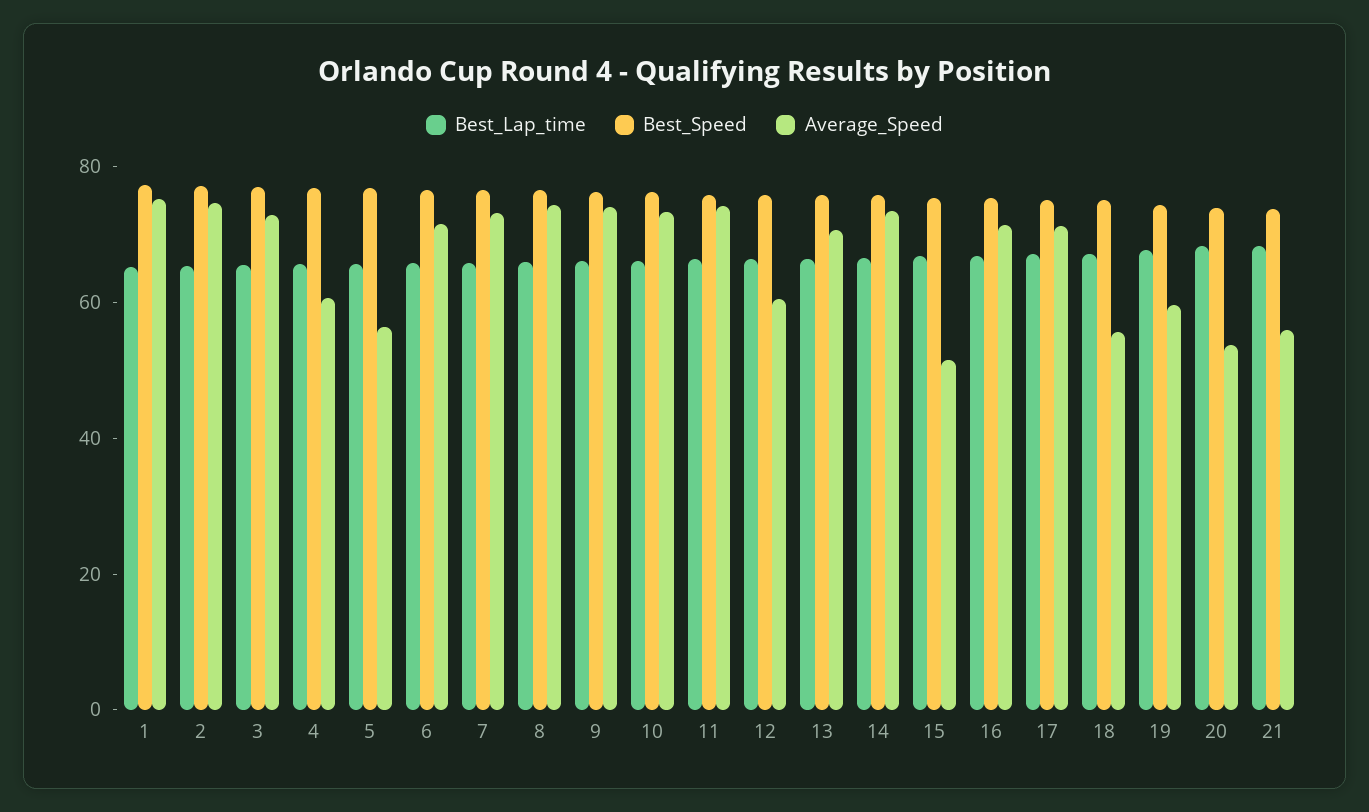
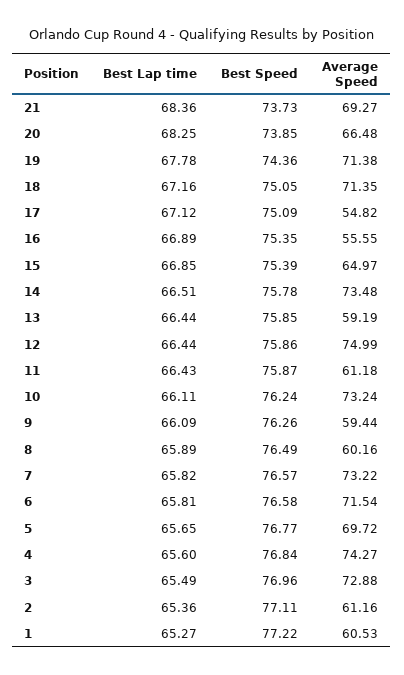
Average_Speed, 1: 75 -> 60.53
Average_Speed, 2: 75 -> 61.16
Average_Speed, 4: 60 -> 74.27
Average_Speed, 5: 55 -> 69.72
Average_Speed, 8: 75 -> 60.16
Average_Speed, 9: 75 -> 59.44
Average_Speed, 11: 75 -> 61.18
Average_Speed, 12: 60 -> 74.99
Average_Speed, 13: 70 -> 59.19
Average_Speed, 15: 50 -> 64.97
Average_Speed, 16: 70 -> 55.55
Average_Speed, 17: 70 -> 54.82
Average_Speed, 18: 55 -> 71.35
Average_Speed, 19: 60 -> 71.38
Average_Speed, 20: 55 -> 66.48
Average_Speed, 21: 55 -> 69.27

